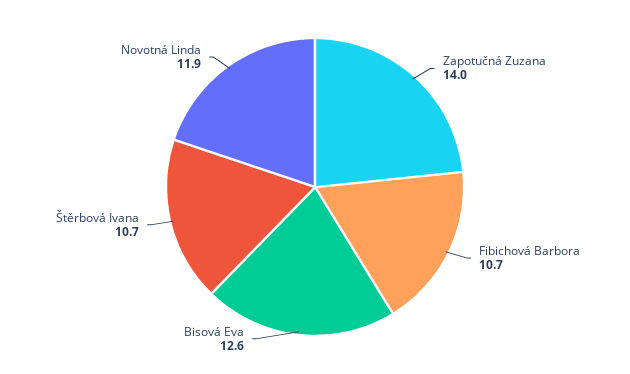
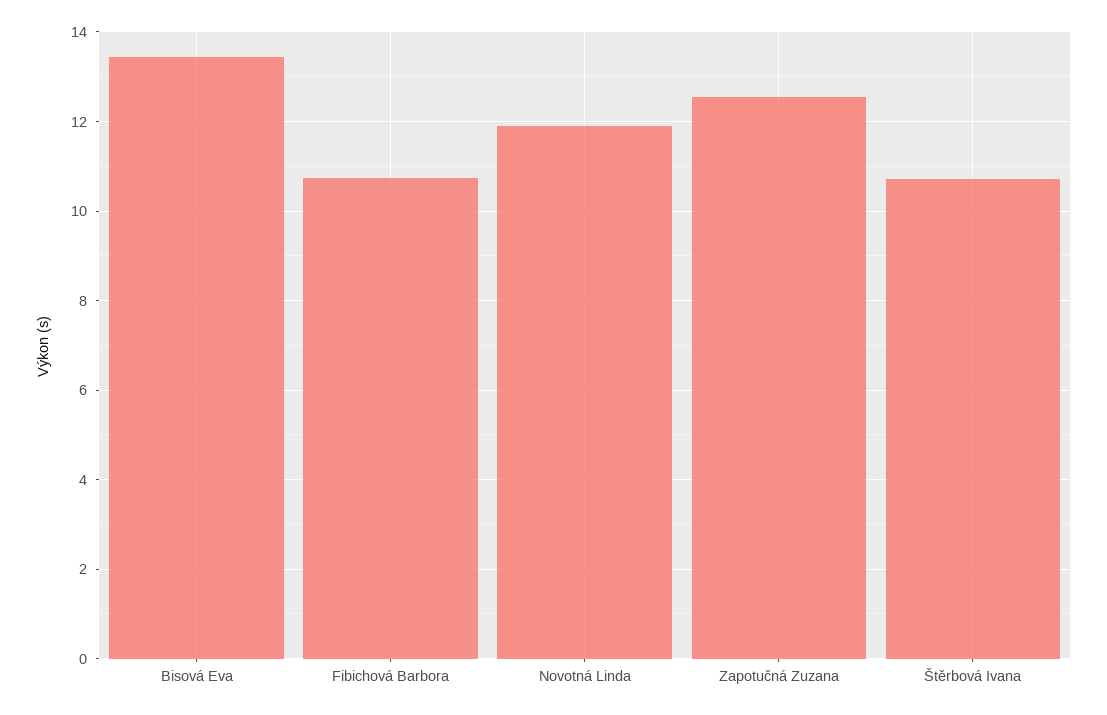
Zapotučná Zuzana: 14 -> 12.6
Bisová Eva: 12.6 -> 13.4

